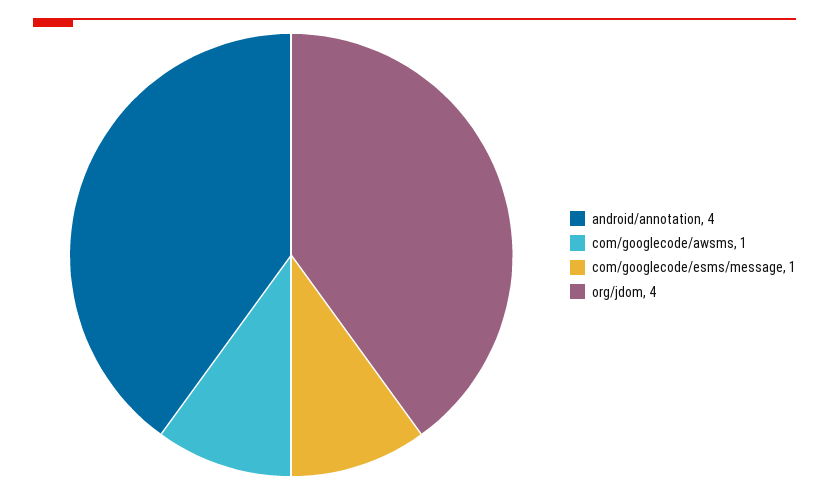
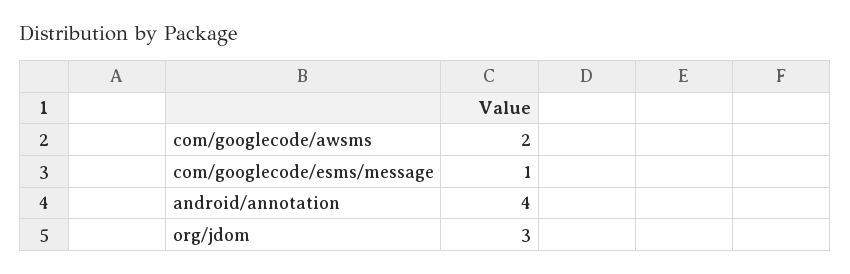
com/googlecode/awsms: 1 -> 2
org/jdom: 4 -> 3

